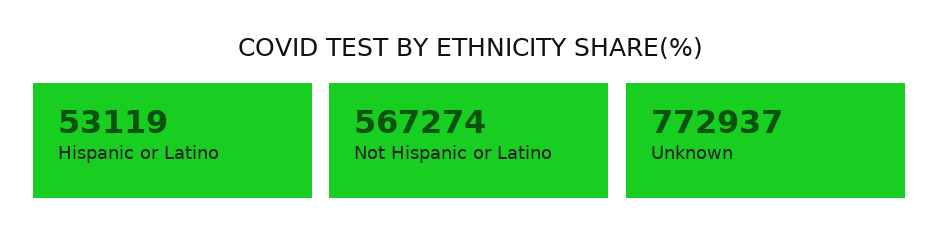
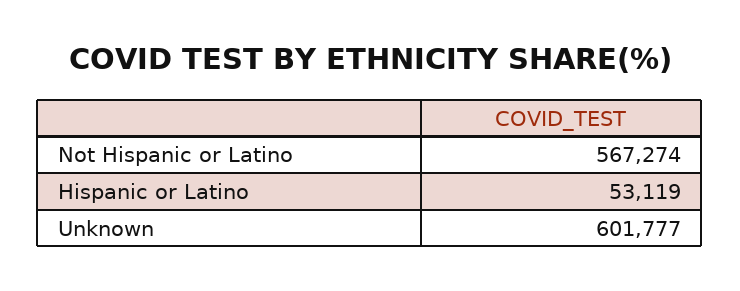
Unknown: 772937 -> 601777

